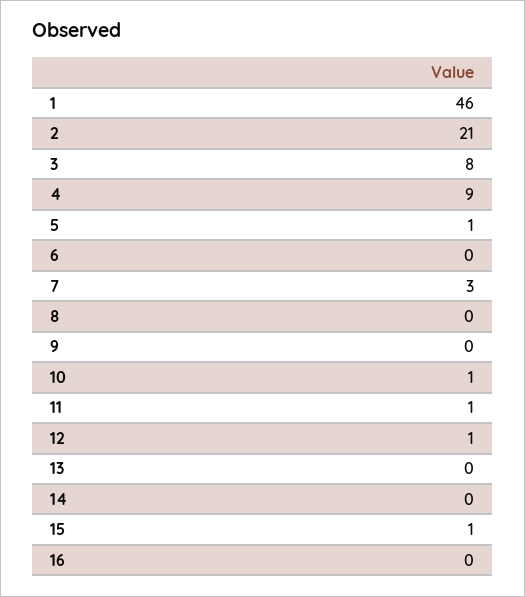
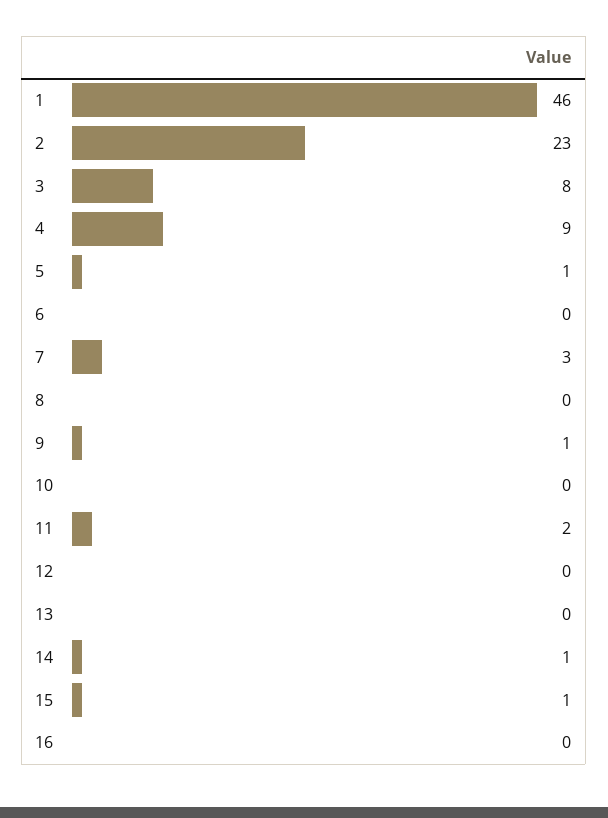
2: 21 -> 23
9: 0 -> 1
10: 1 -> 0
11: 1 -> 2
12: 1 -> 0
14: 0 -> 1

